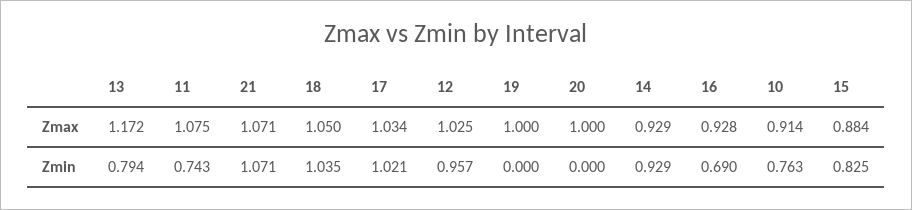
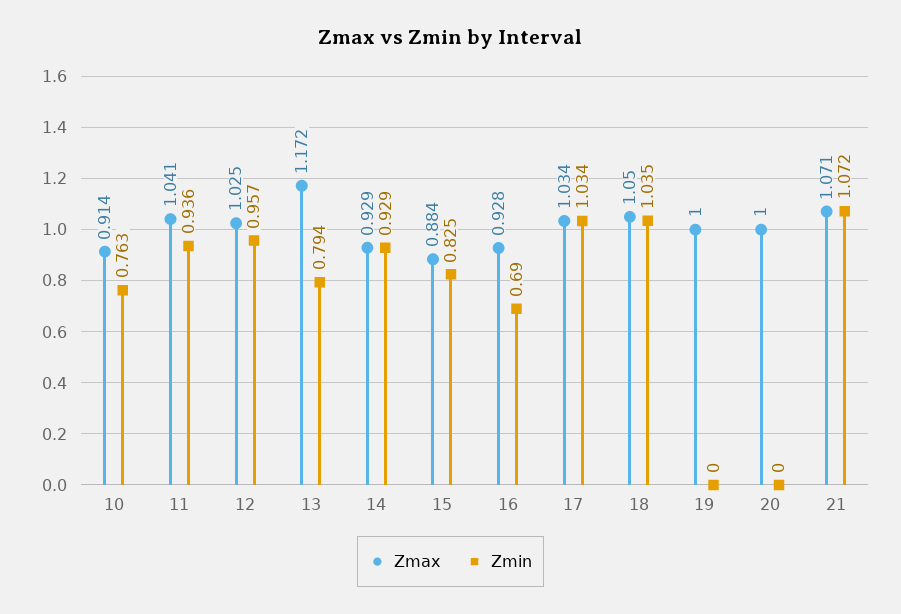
Zmax, 11: 1.075 -> 1.041
Zmin, 11: 0.743 -> 0.936
Zmin, 21: 1.071 -> 1.072
Zmin, 17: 1.021 -> 1.034

